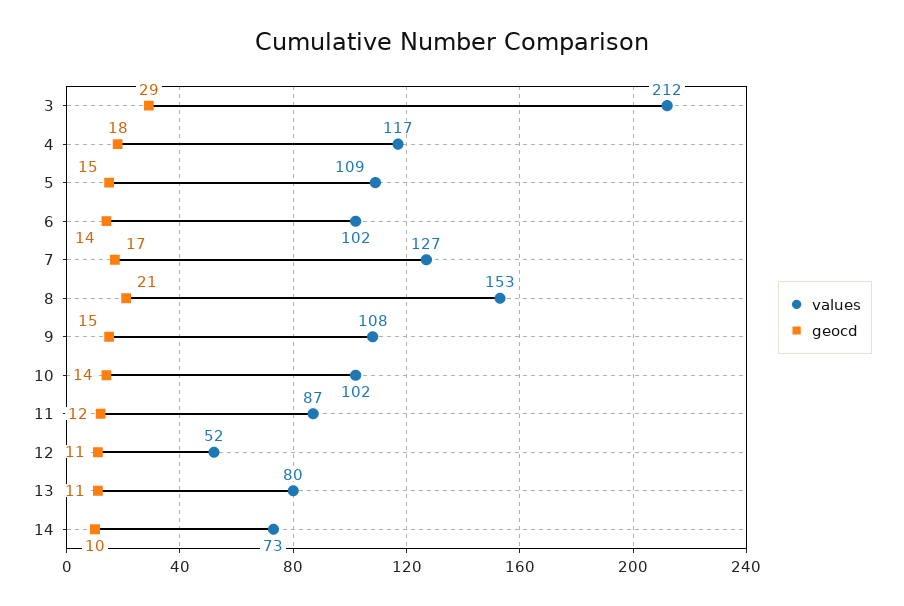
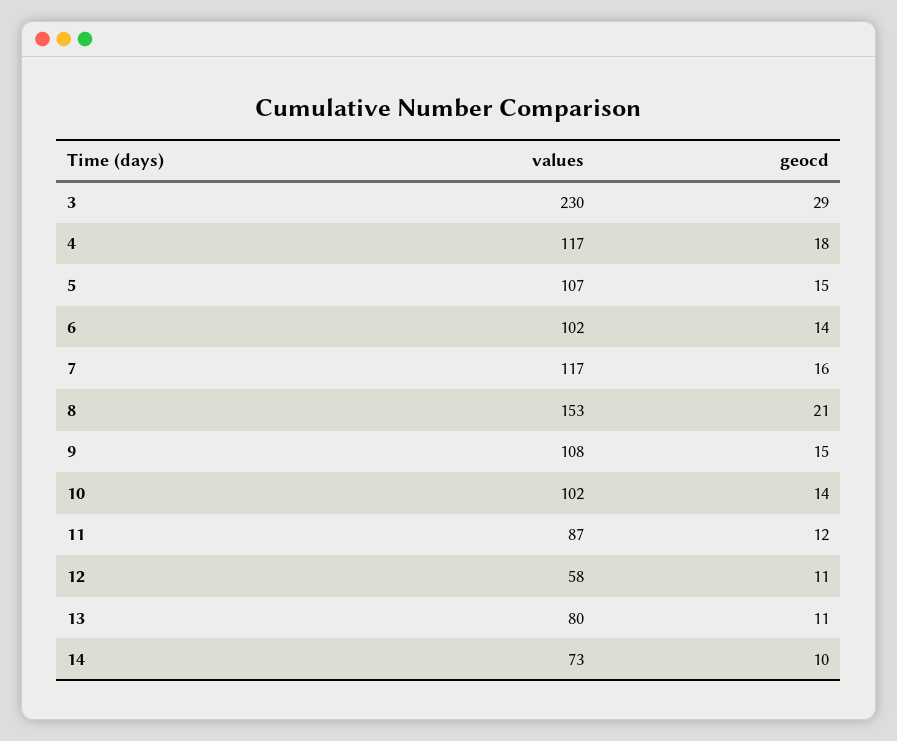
values, 3: 212 -> 230
values, 5: 109 -> 107
values, 7: 127 -> 117
geocd, 7: 17 -> 16
values, 12: 52 -> 58

